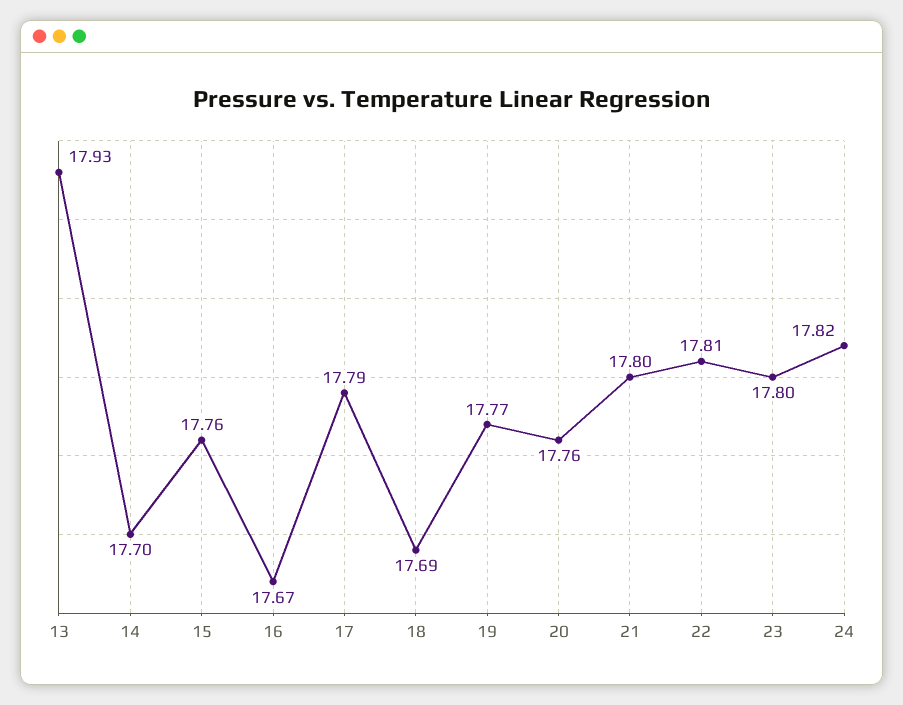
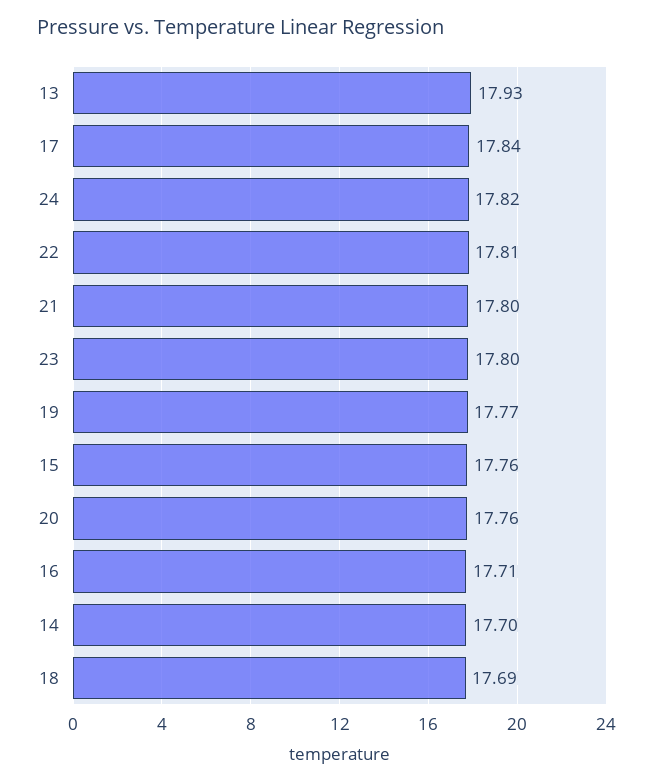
16: 17.67 -> 17.71
17: 17.79 -> 17.84

